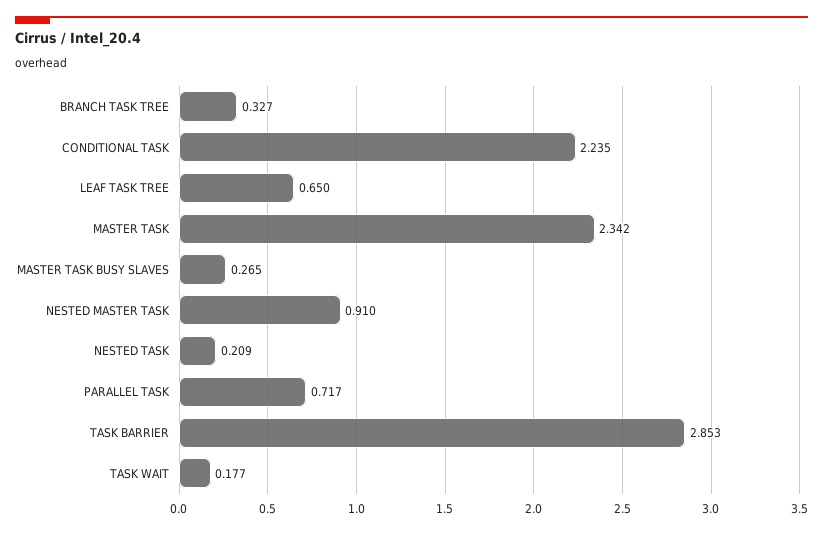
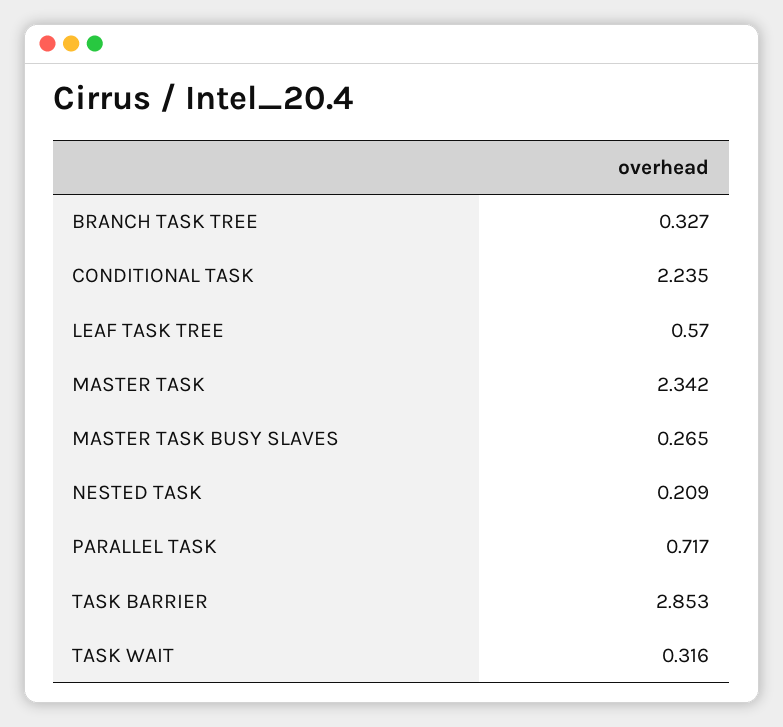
LEAF TASK TREE: 0.65 -> 0.57
NESTED MASTER TASK: 0.91 -> none
TASK WAIT: 0.177 -> 0.316

